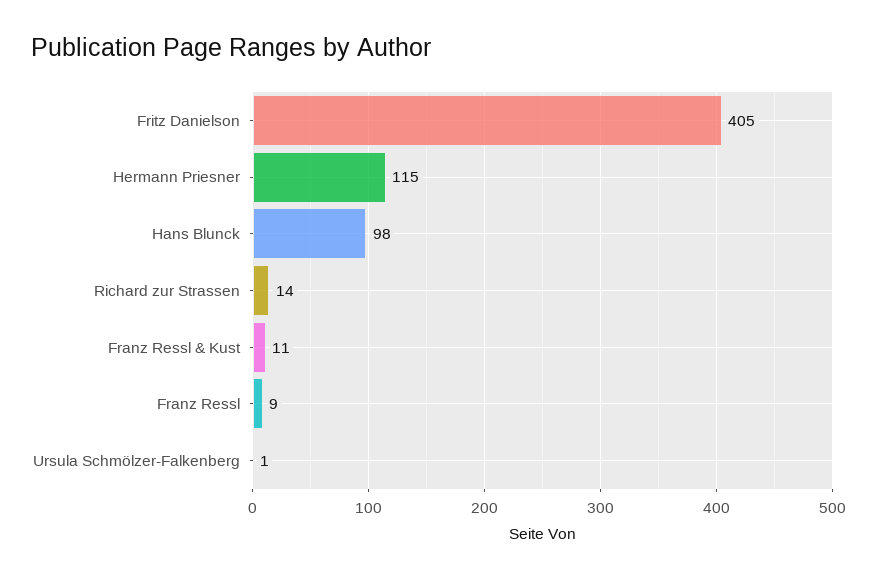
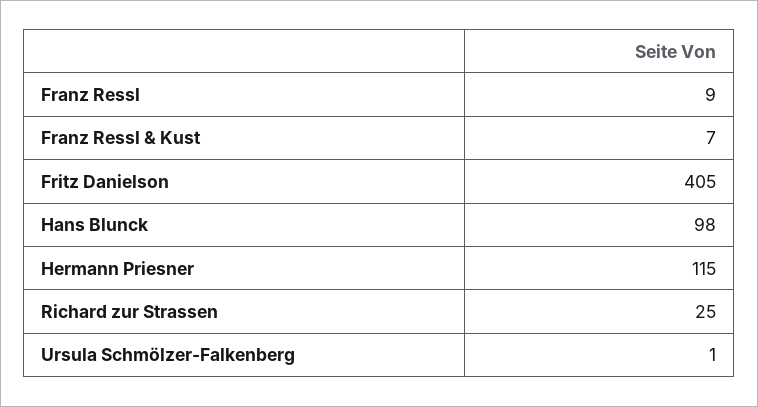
Richard zur Strassen: 14 -> 25
Franz Ressl & Kust: 11 -> 7

